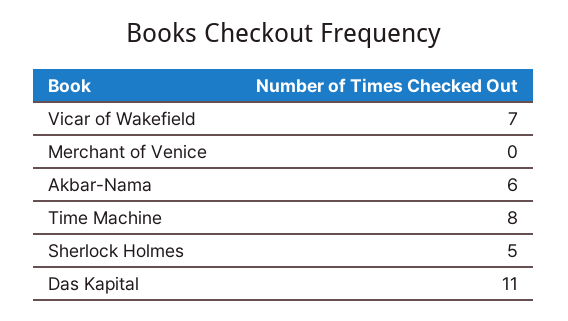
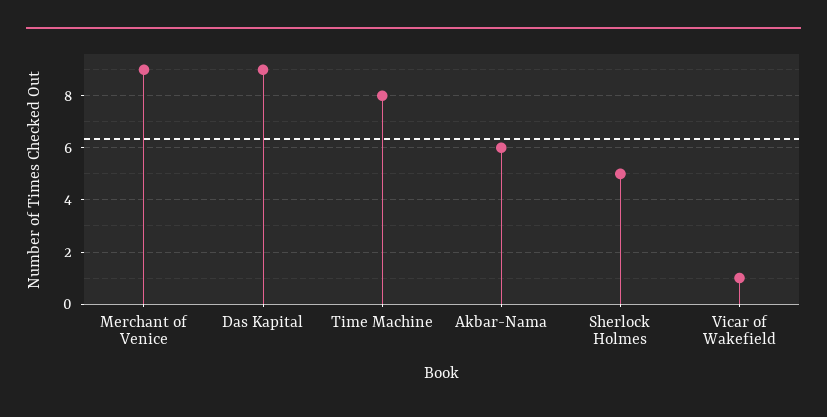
Vicar of Wakefield: 7 -> 1
Merchant of Venice: 0 -> 9
Das Kapital: 11 -> 9

